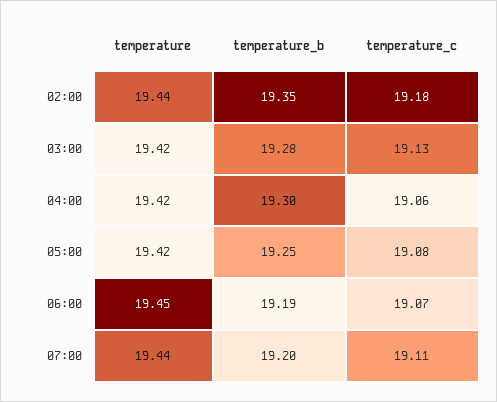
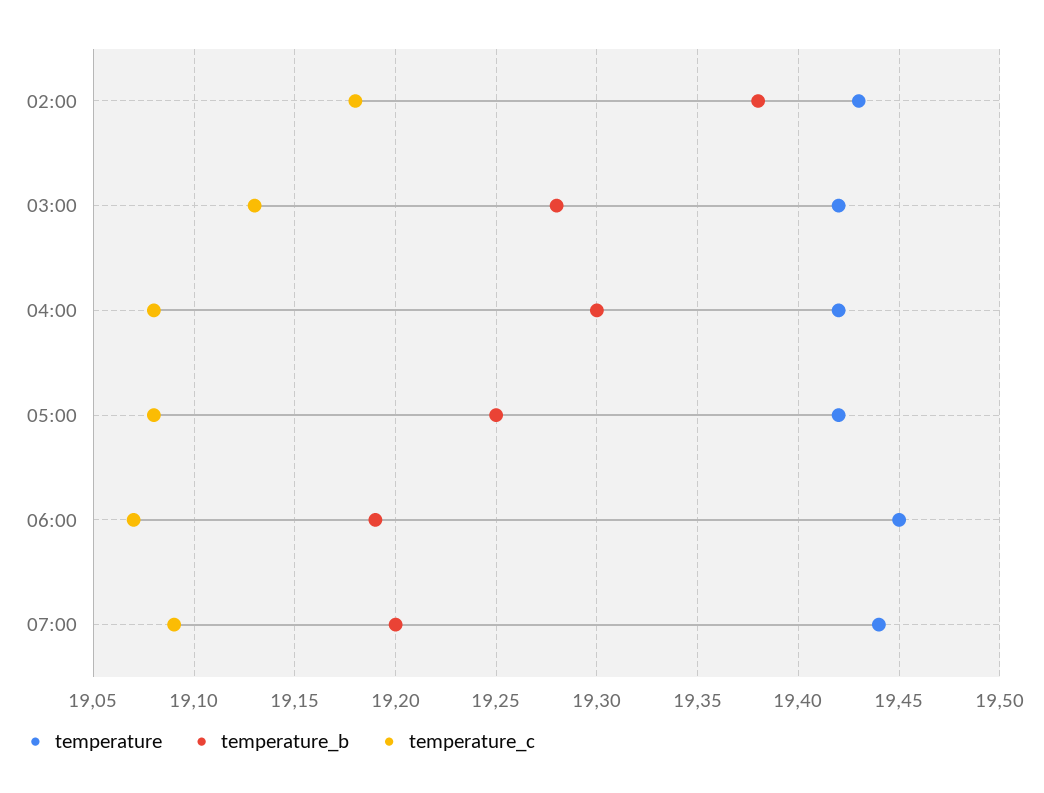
temperature, 02:00: 19.44 -> 19.43
temperature_b, 02:00: 19.35 -> 19.38
temperature_c, 04:00: 19.06 -> 19.08
temperature_c, 07:00: 19.11 -> 19.09

